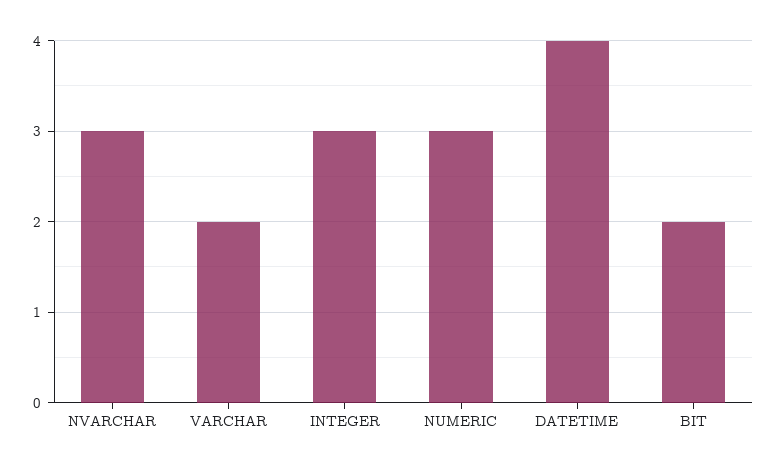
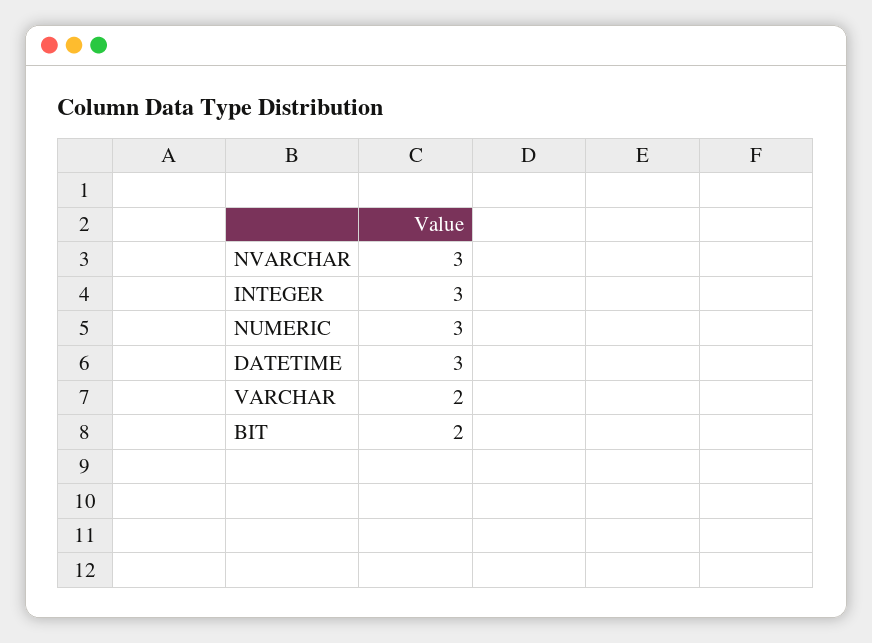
DATETIME: 4 -> 3

